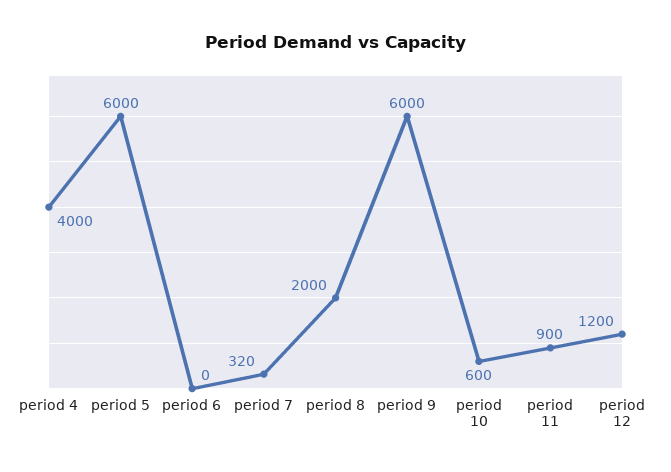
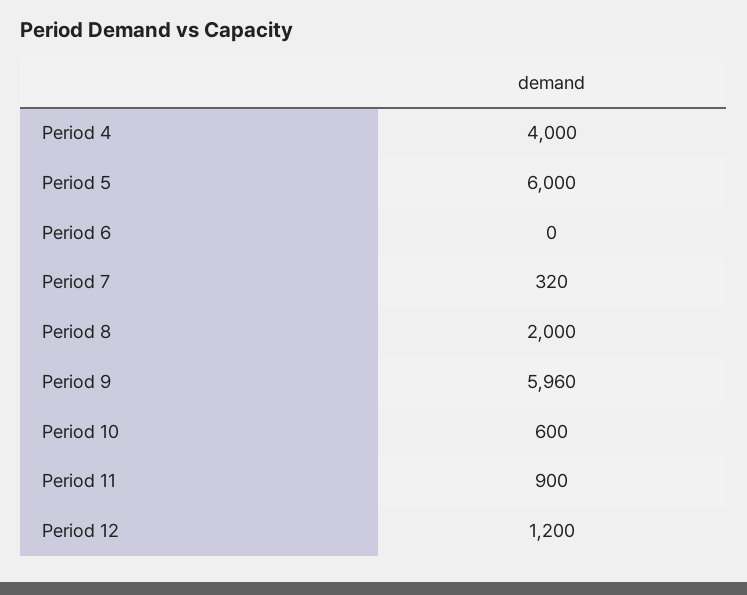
period 9: 6000 -> 5960

